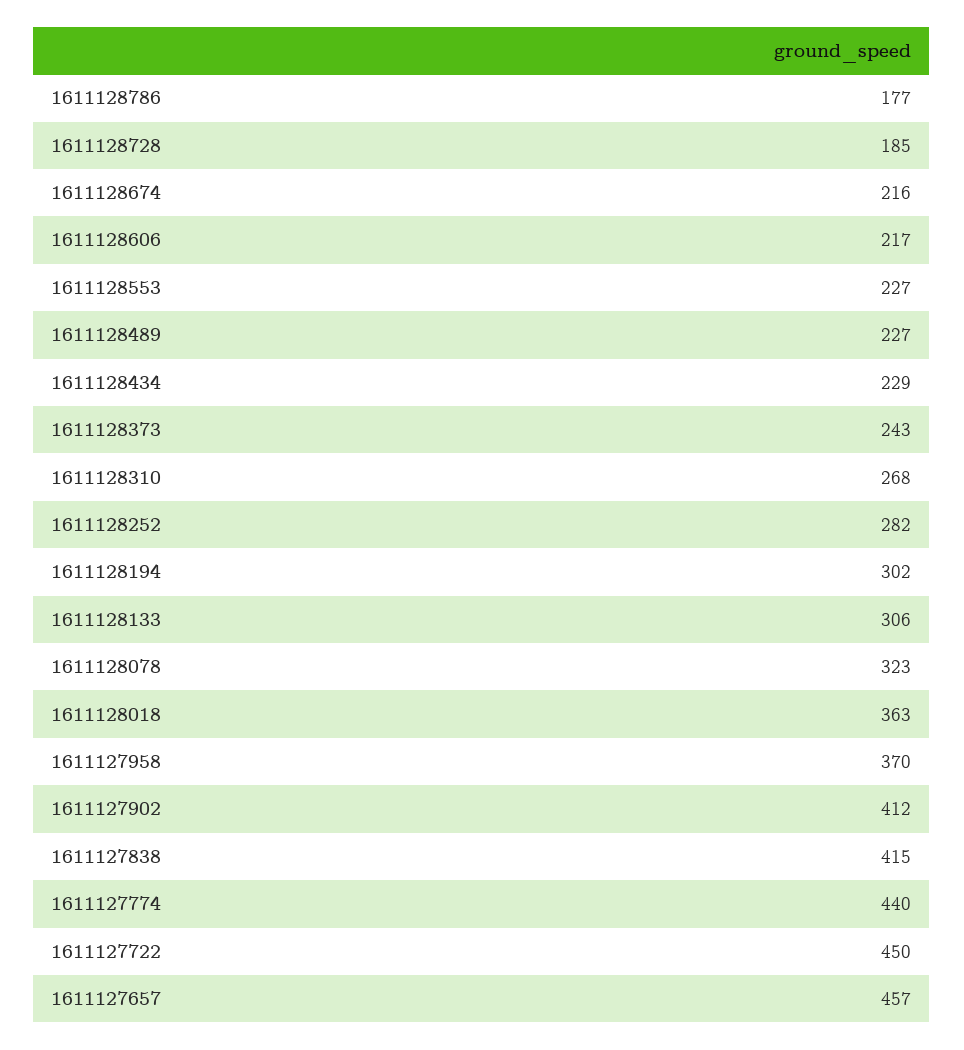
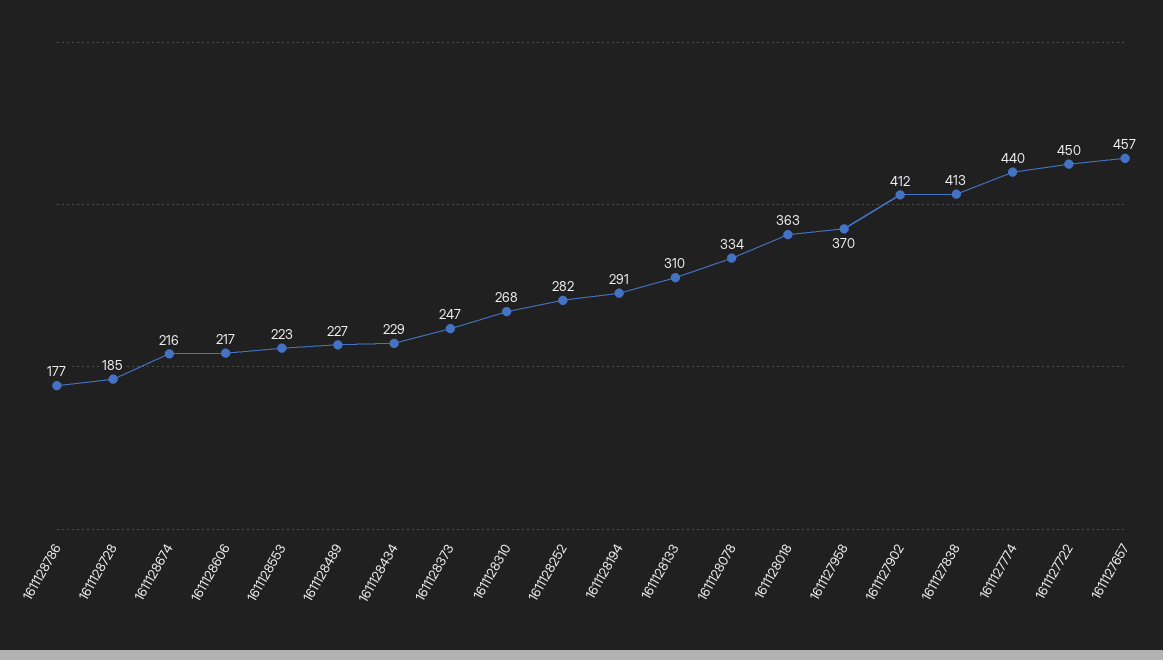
1611128553: 227 -> 223
1611128373: 243 -> 247
1611128194: 302 -> 291
1611128133: 306 -> 310
1611128078: 323 -> 334
1611127838: 415 -> 413

